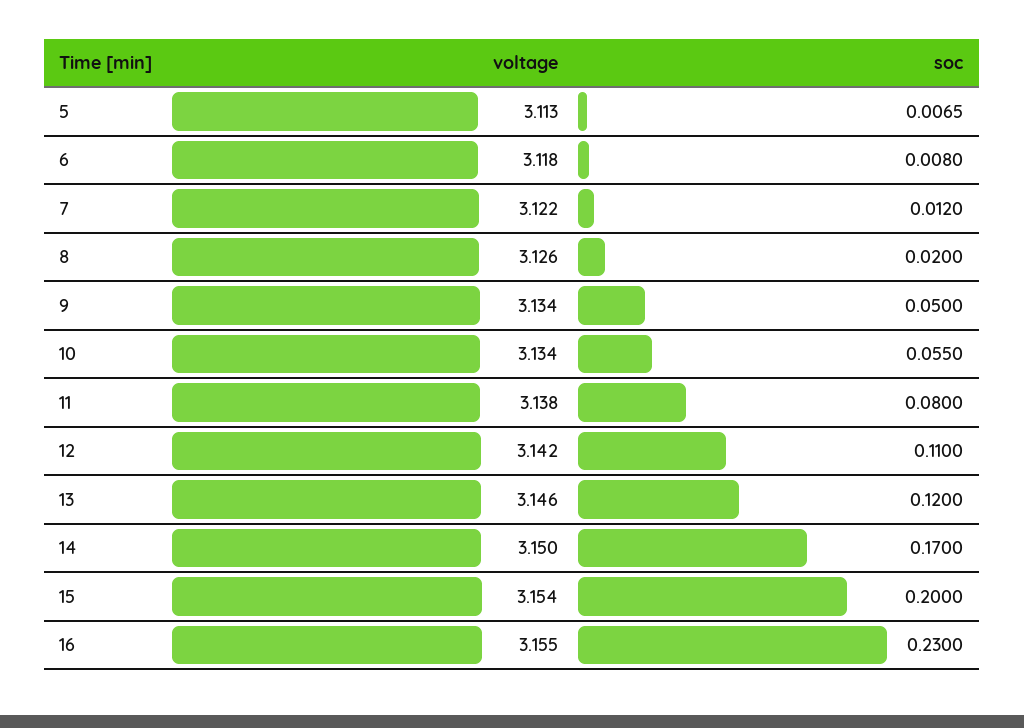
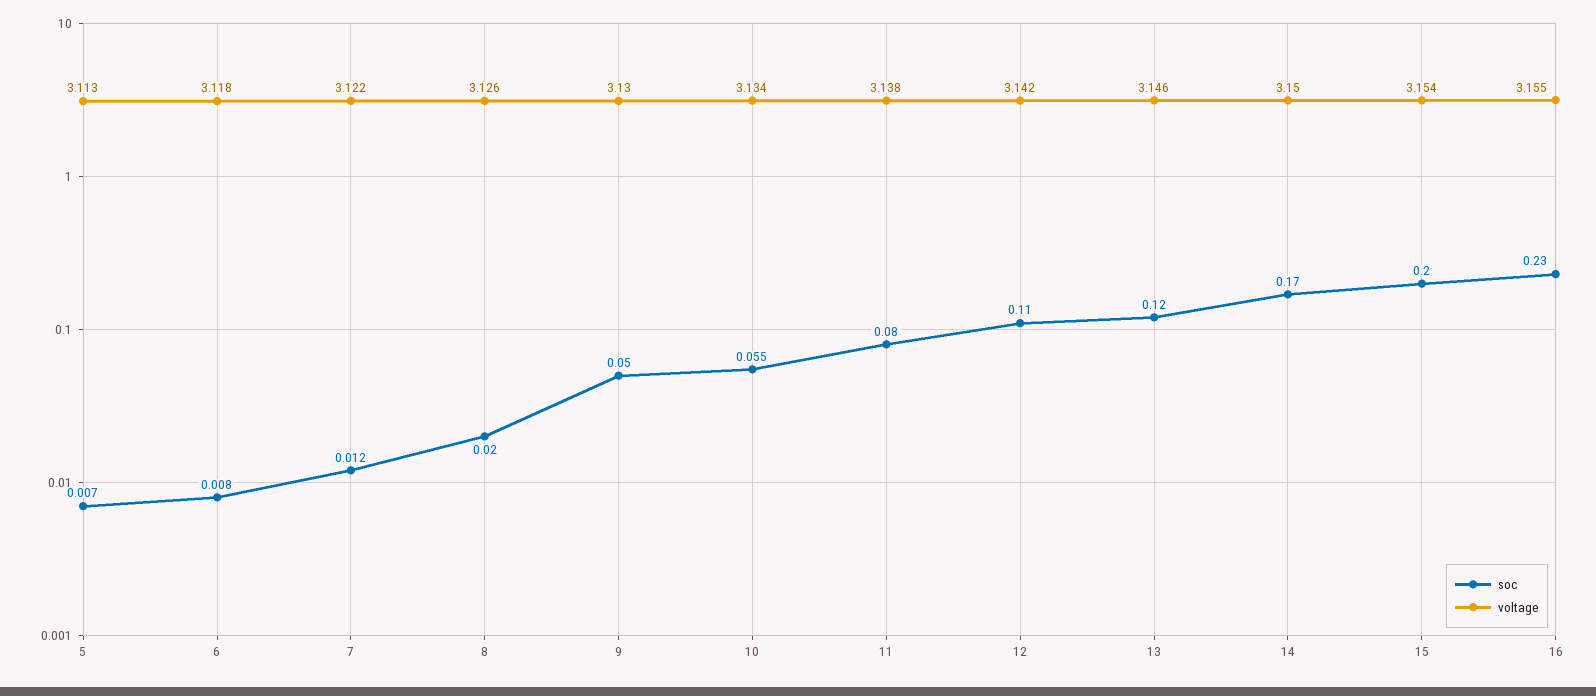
voltage, 9: 3.134 -> 3.13

